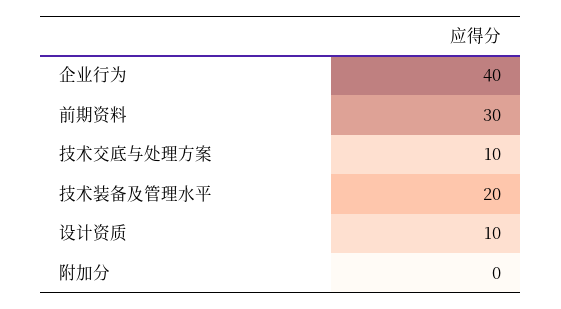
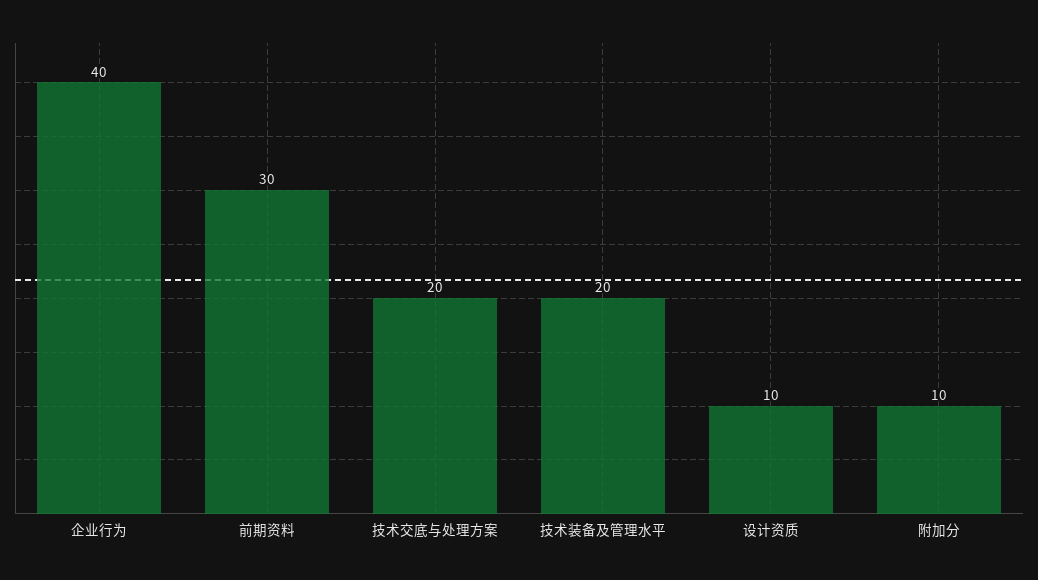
技术交底与处理方案: 10 -> 20
附加分: 0 -> 10

